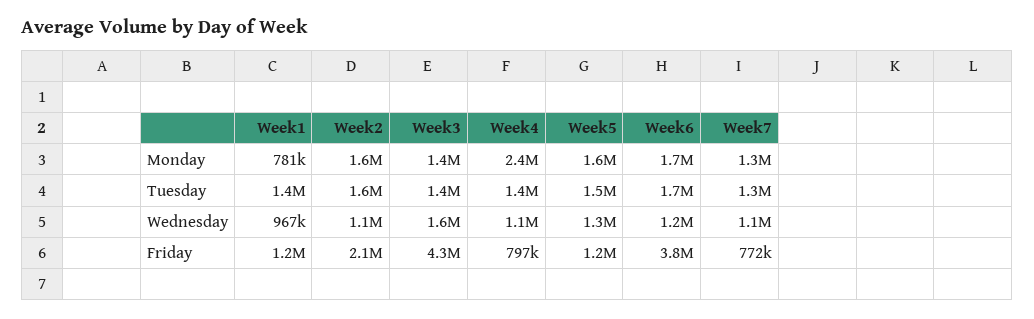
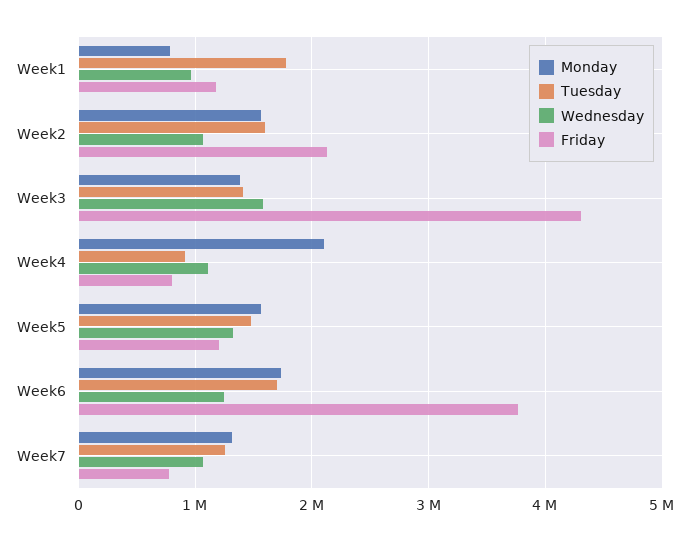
Monday, Week4: 2400000 -> 2100000
Tuesday, Week1: 1400000 -> 1800000
Tuesday, Week4: 1400000 -> 900000

